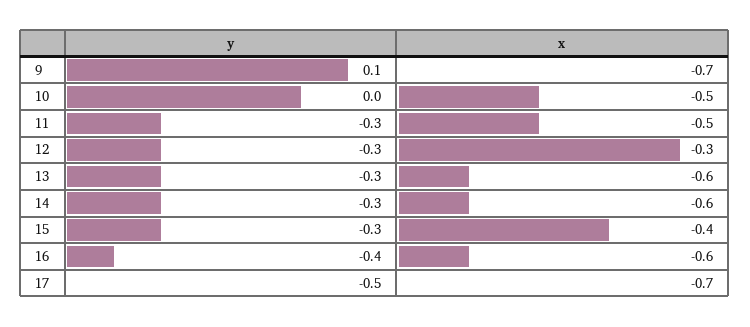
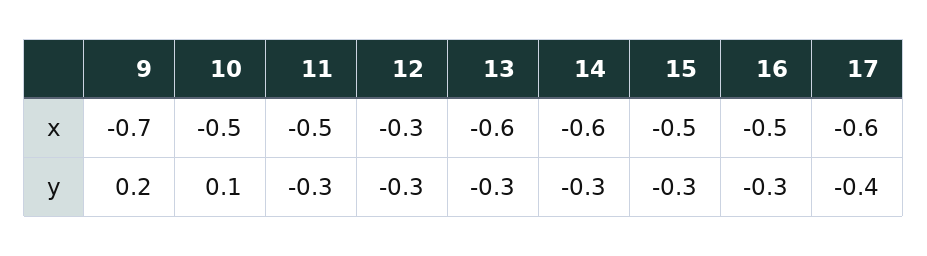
y, 9: 0.1 -> 0.2
y, 10: 0 -> 0.1
x, 15: -0.4 -> -0.5
y, 16: -0.4 -> -0.3
x, 16: -0.6 -> -0.5
y, 17: -0.5 -> -0.4
x, 17: -0.7 -> -0.6

